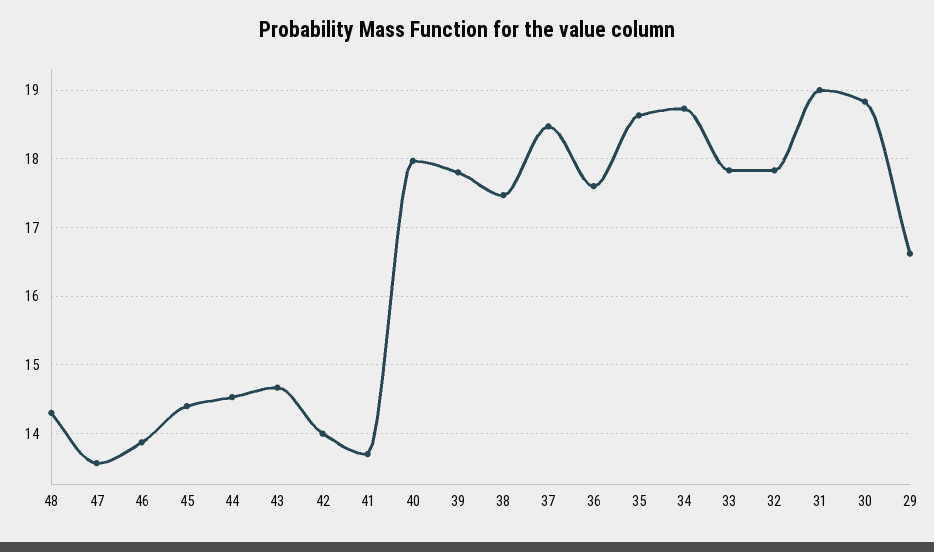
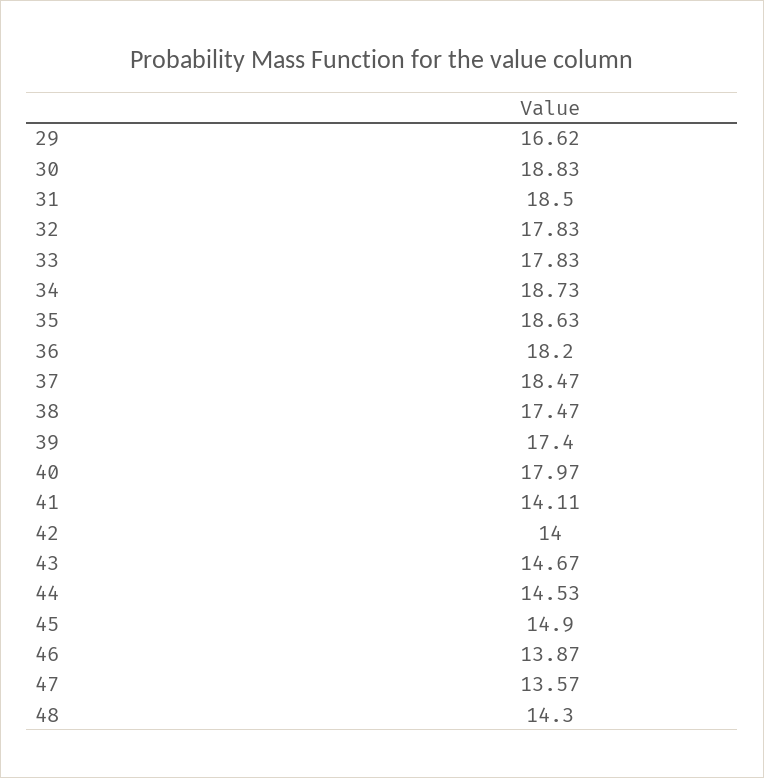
45: 14.4 -> 14.9
41: 13.7 -> 14.11
39: 17.8 -> 17.4
36: 17.6 -> 18.2
31: 19 -> 18.5

